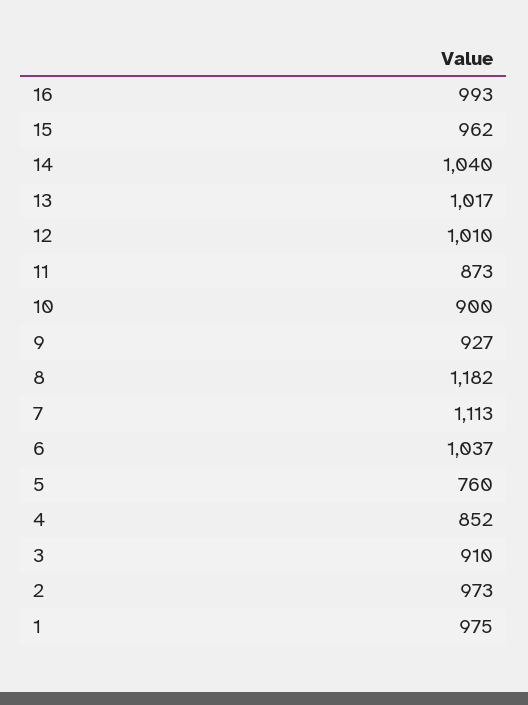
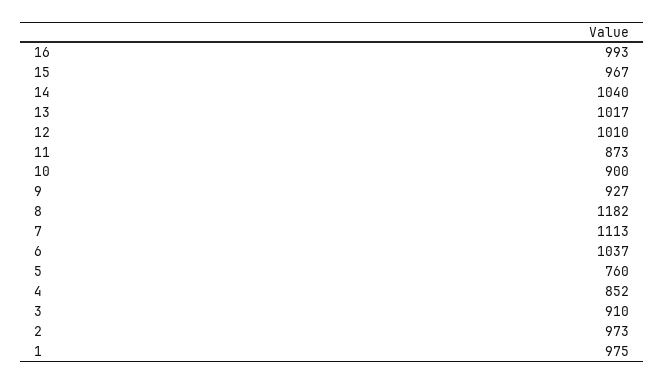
15: 962 -> 967

